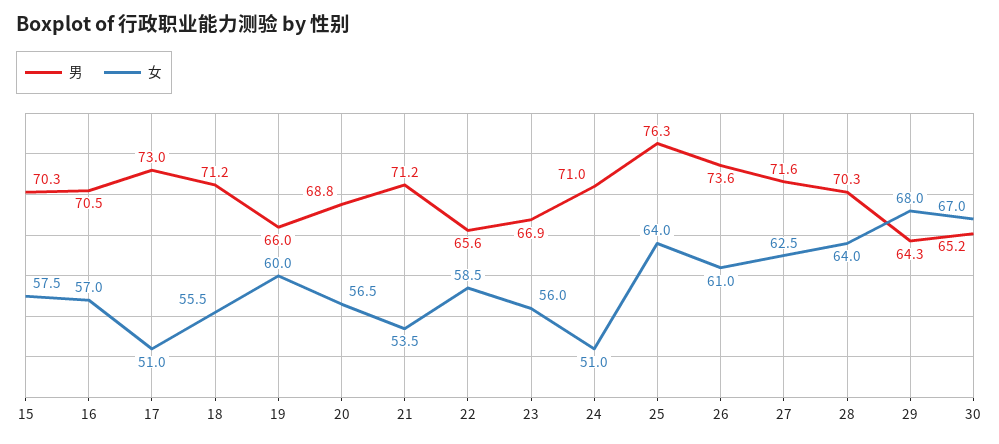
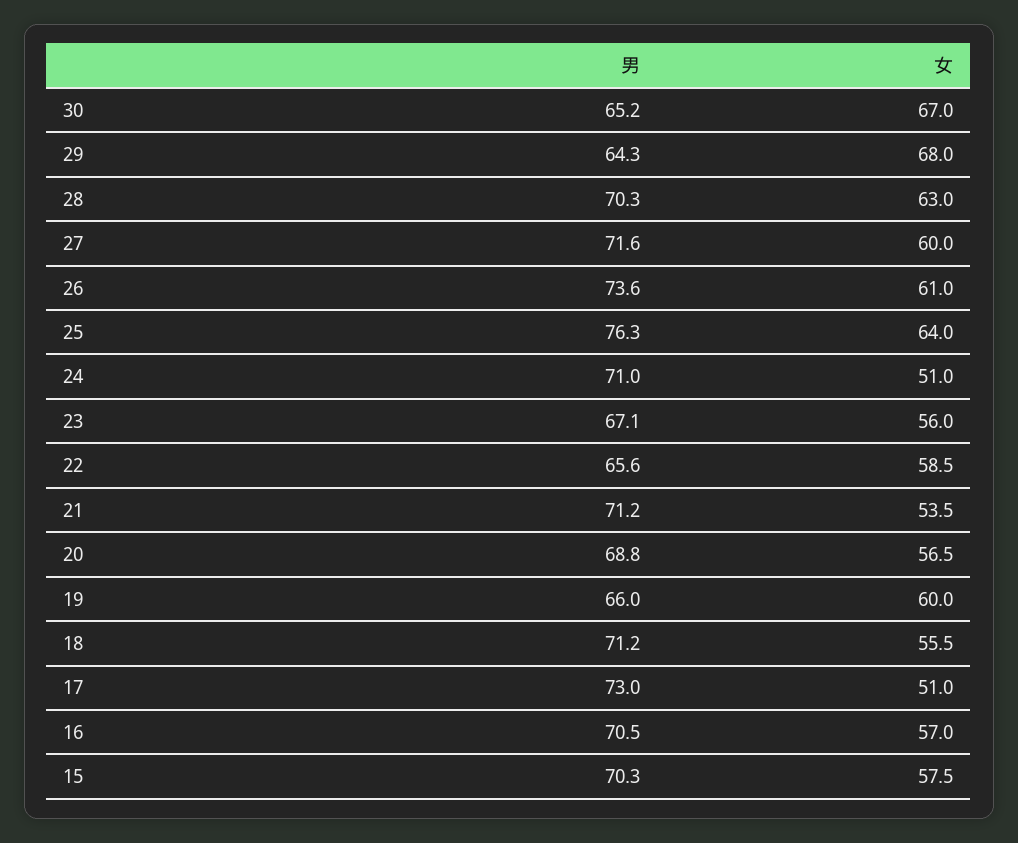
男, 23: 66.9 -> 67.1
女, 27: 62.5 -> 60
女, 28: 64 -> 63

